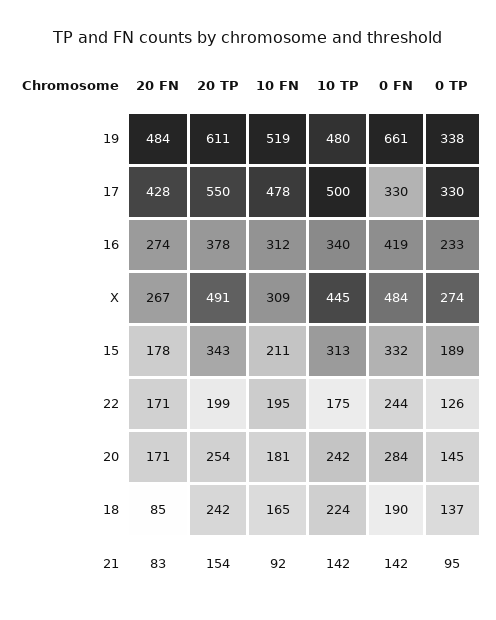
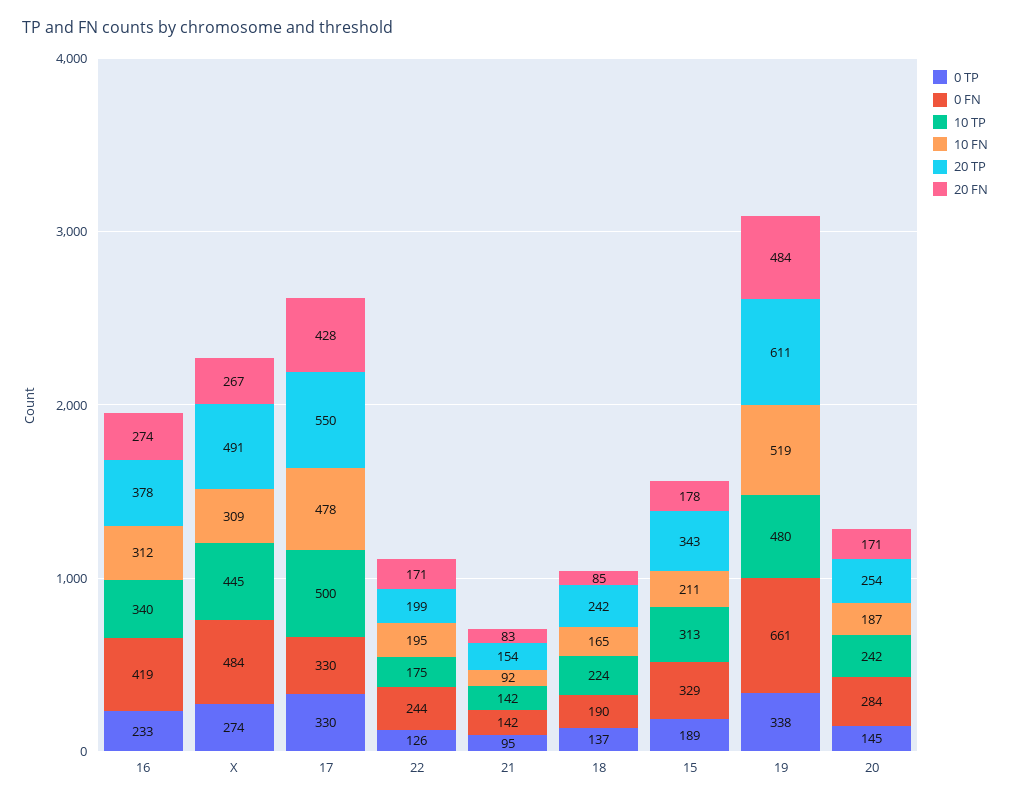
0 FN, 15: 332 -> 329
10 FN, 20: 181 -> 187

